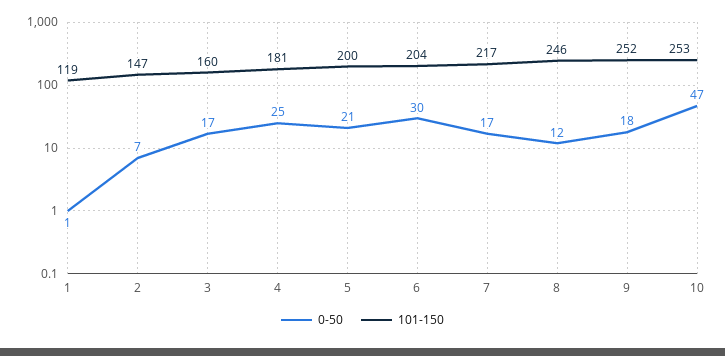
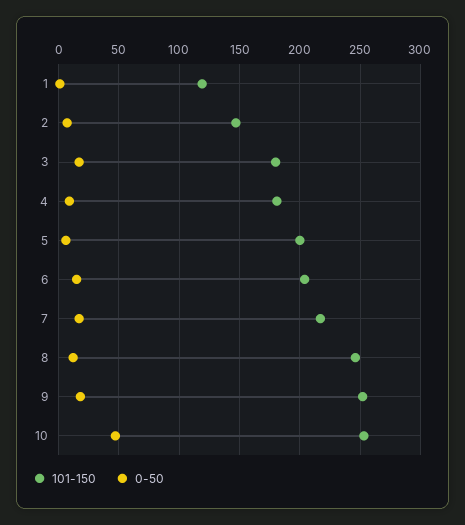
101-150, 3: 160 -> 180
0-50, 4: 25 -> 10
0-50, 5: 21 -> 5
0-50, 6: 30 -> 15

